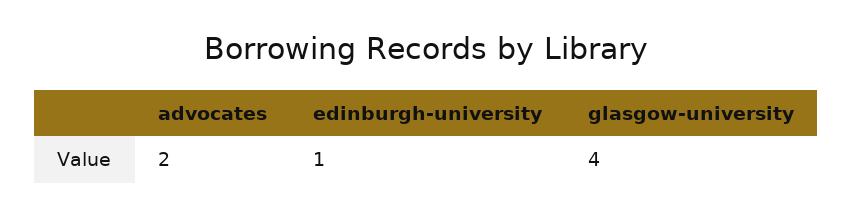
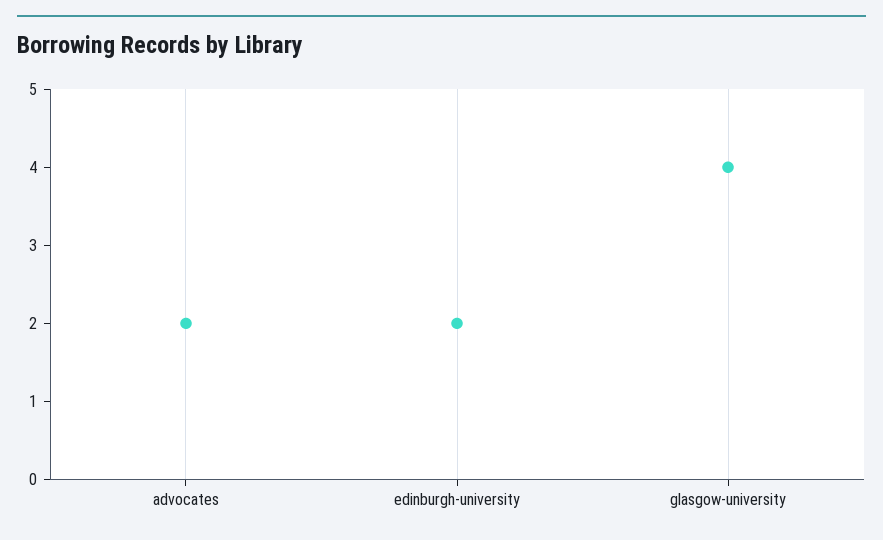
edinburgh-university: 1 -> 2

